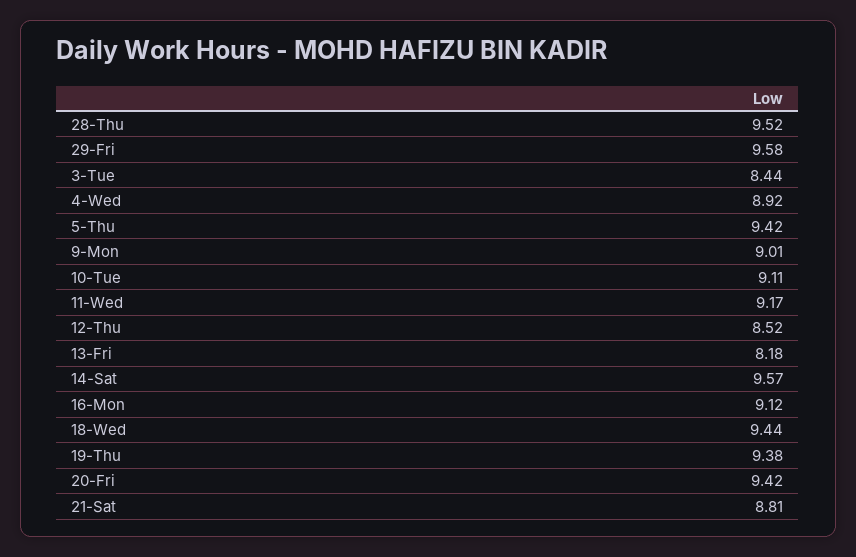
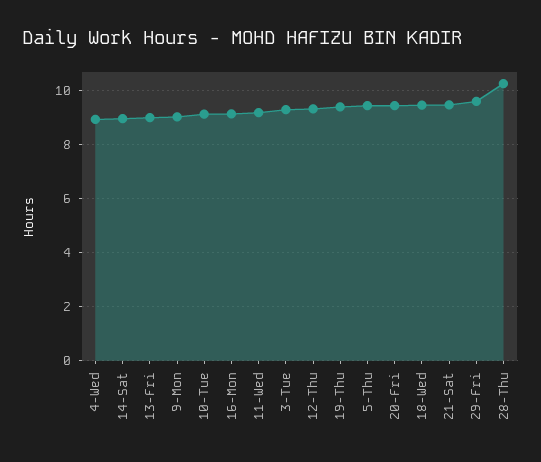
28-Thu: 9.52 -> 10.25
3-Tue: 8.44 -> 9.25
12-Thu: 8.52 -> 9.25
13-Fri: 8.18 -> 9
14-Sat: 9.57 -> 9
21-Sat: 8.81 -> 9.5

